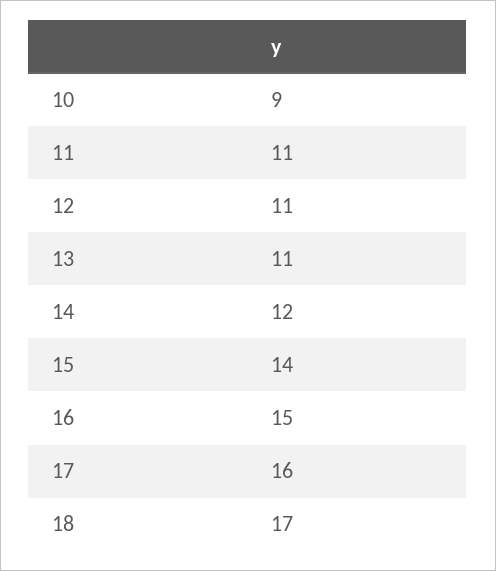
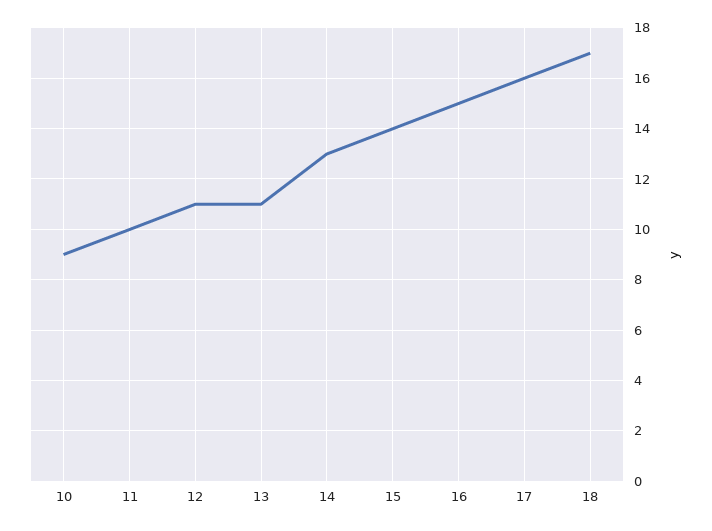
11: 11 -> 10
14: 12 -> 13

